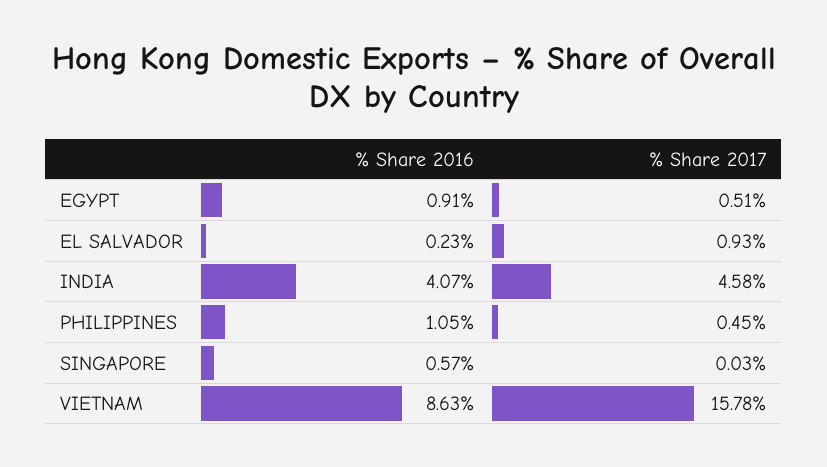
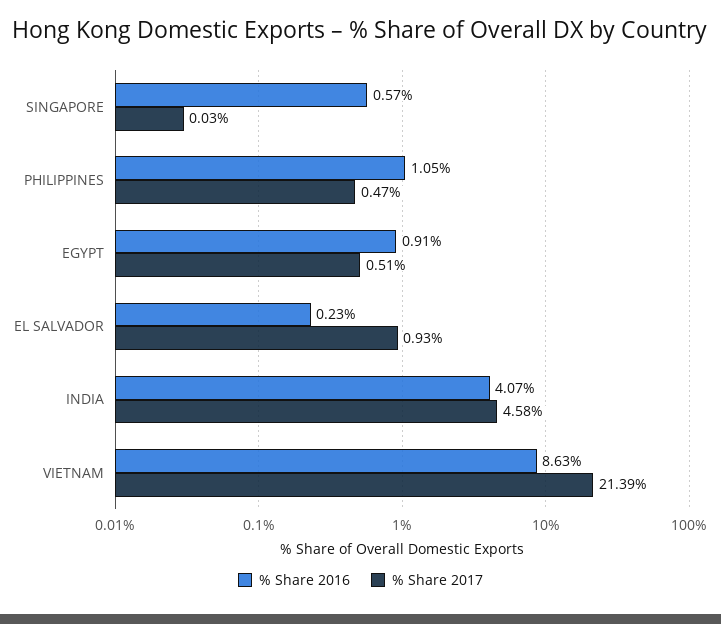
% Share 2017, PHILIPPINES: 0.45 -> 0.47
% Share 2017, VIETNAM: 15.78 -> 21.39

